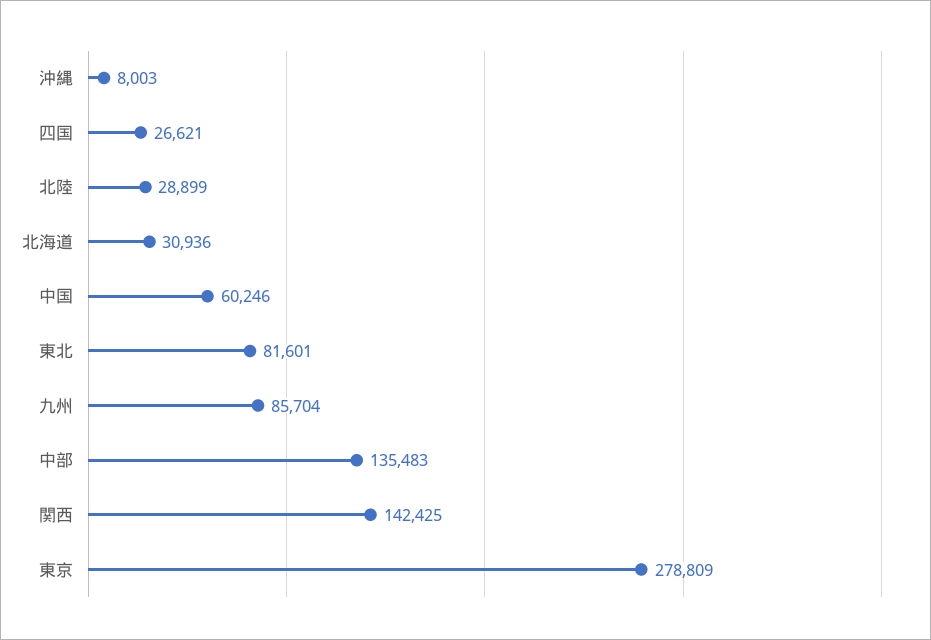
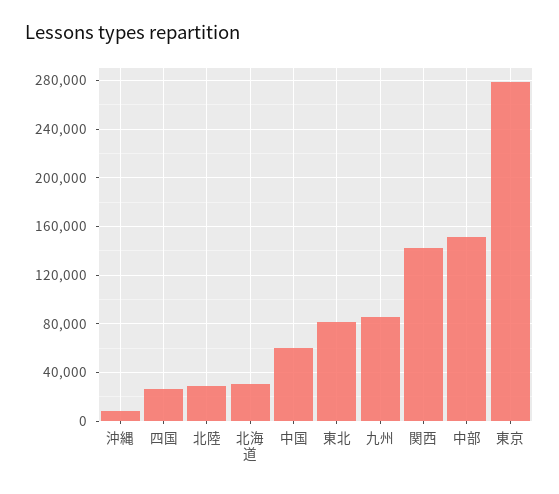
中部: 135483 -> 150000

